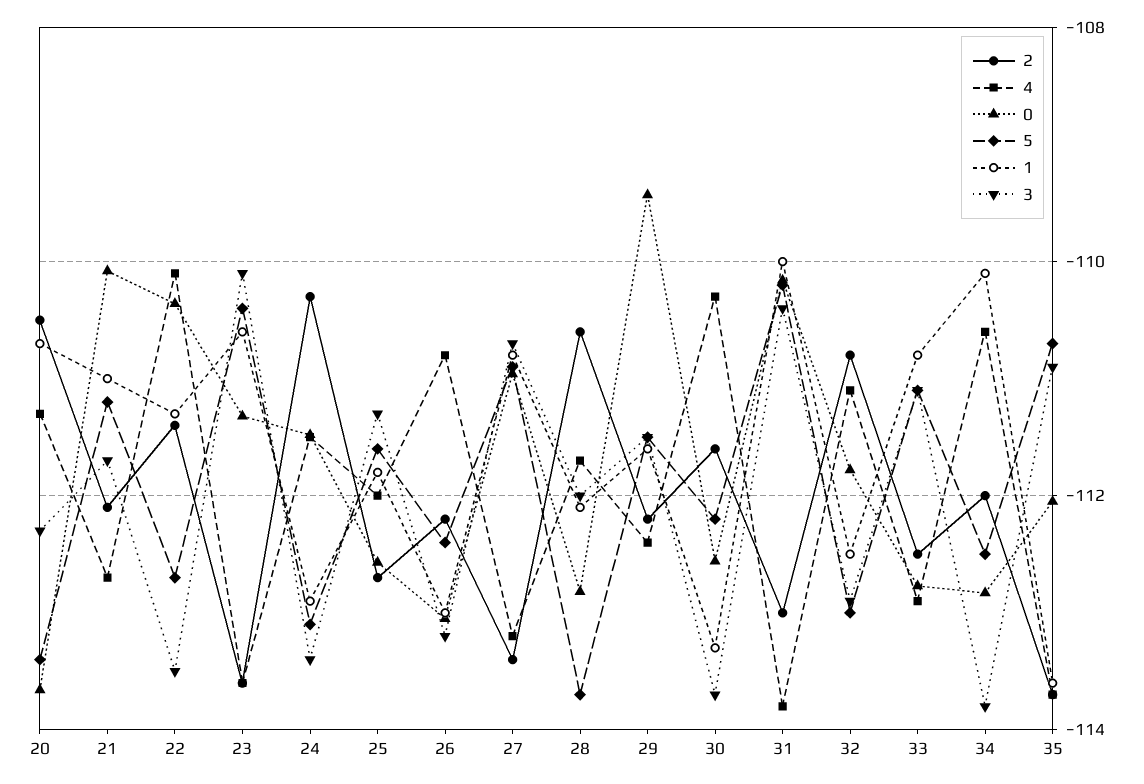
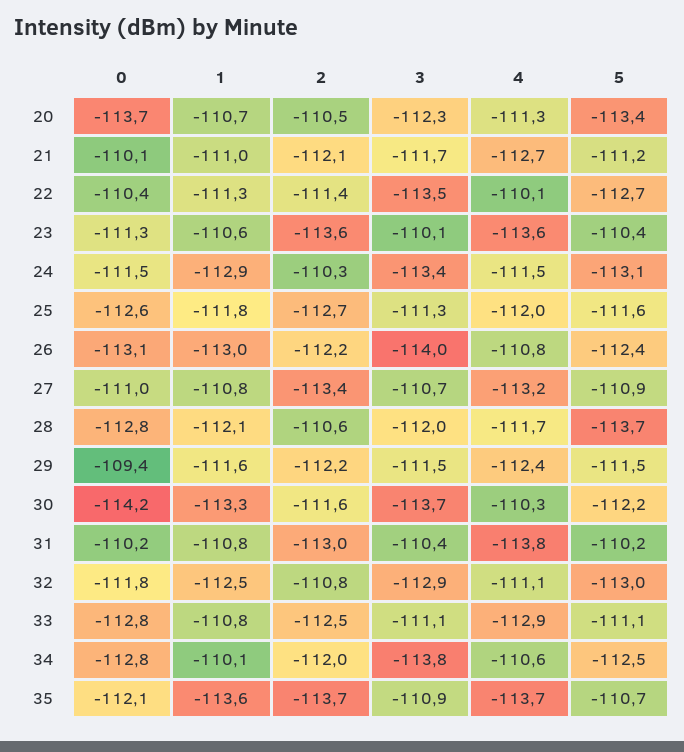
3, 26: -113.2 -> -114
0, 30: -112.6 -> -114.2
1, 31: -110 -> -110.8

